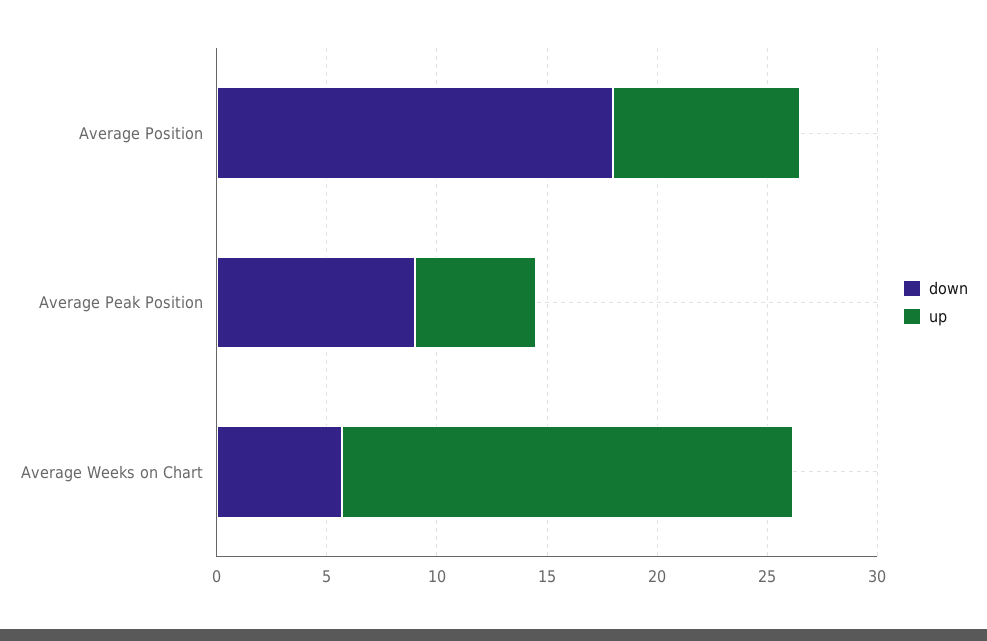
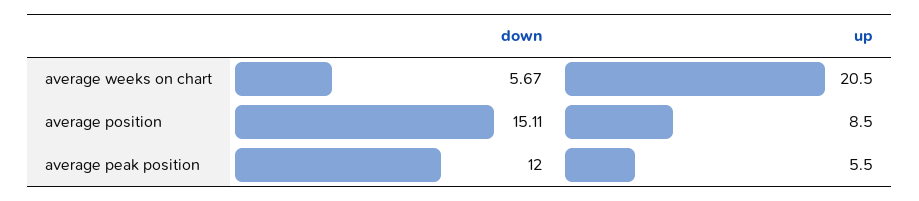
down, Average Position: 18 -> 15.11
down, Average Peak Position: 9 -> 12

